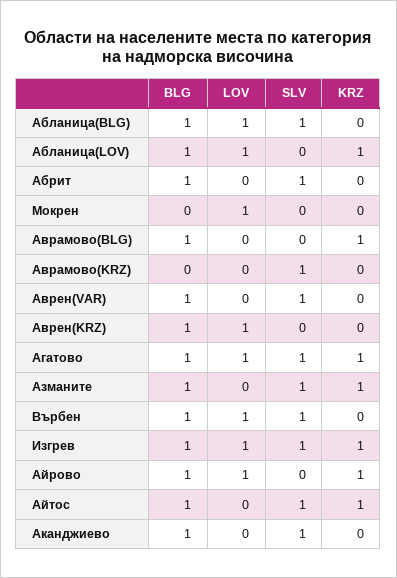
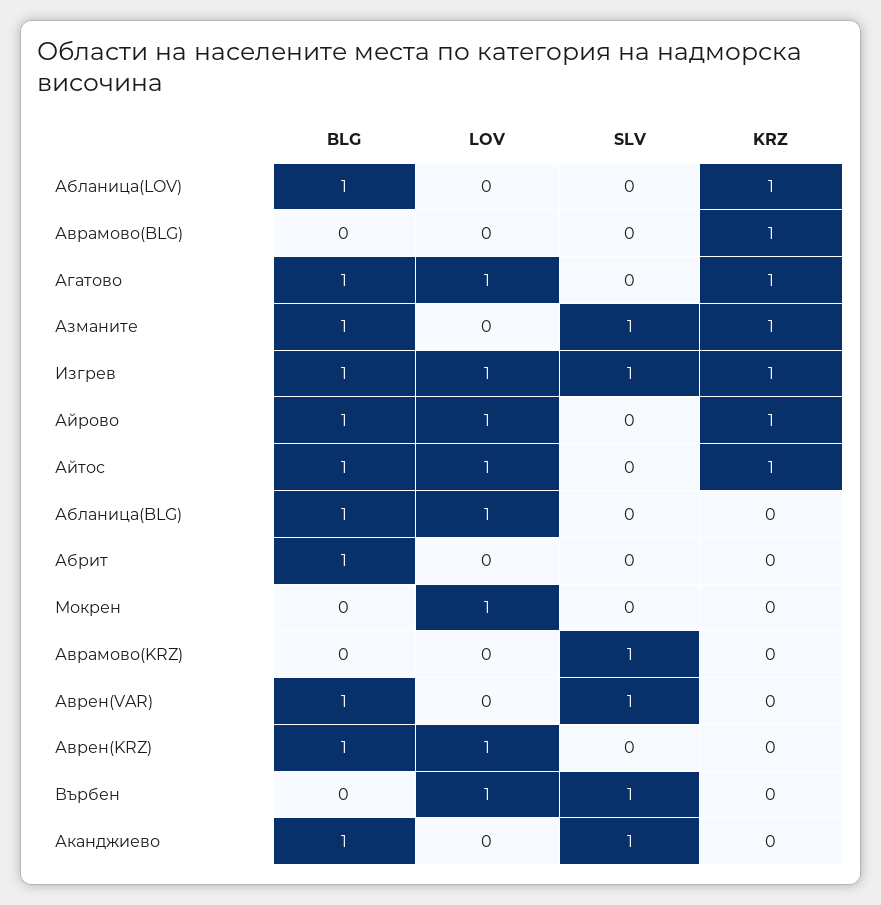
SLV, Абланица(BLG): 1 -> 0
LOV, Абланица(LOV): 1 -> 0
SLV, Абрит: 1 -> 0
BLG, Аврамово(BLG): 1 -> 0
SLV, Агатово: 1 -> 0
BLG, Върбен: 1 -> 0
LOV, Айтос: 0 -> 1
SLV, Айтос: 1 -> 0

